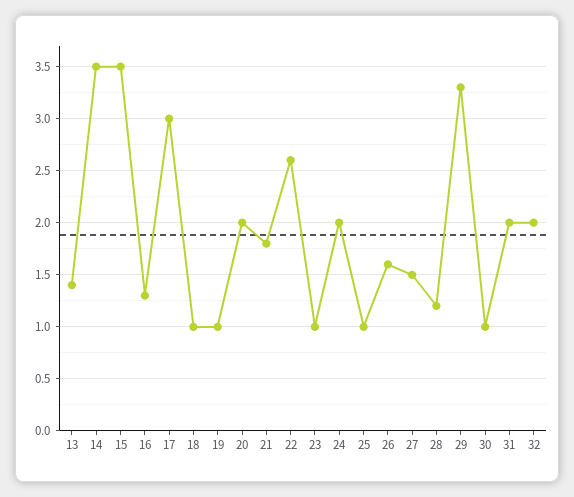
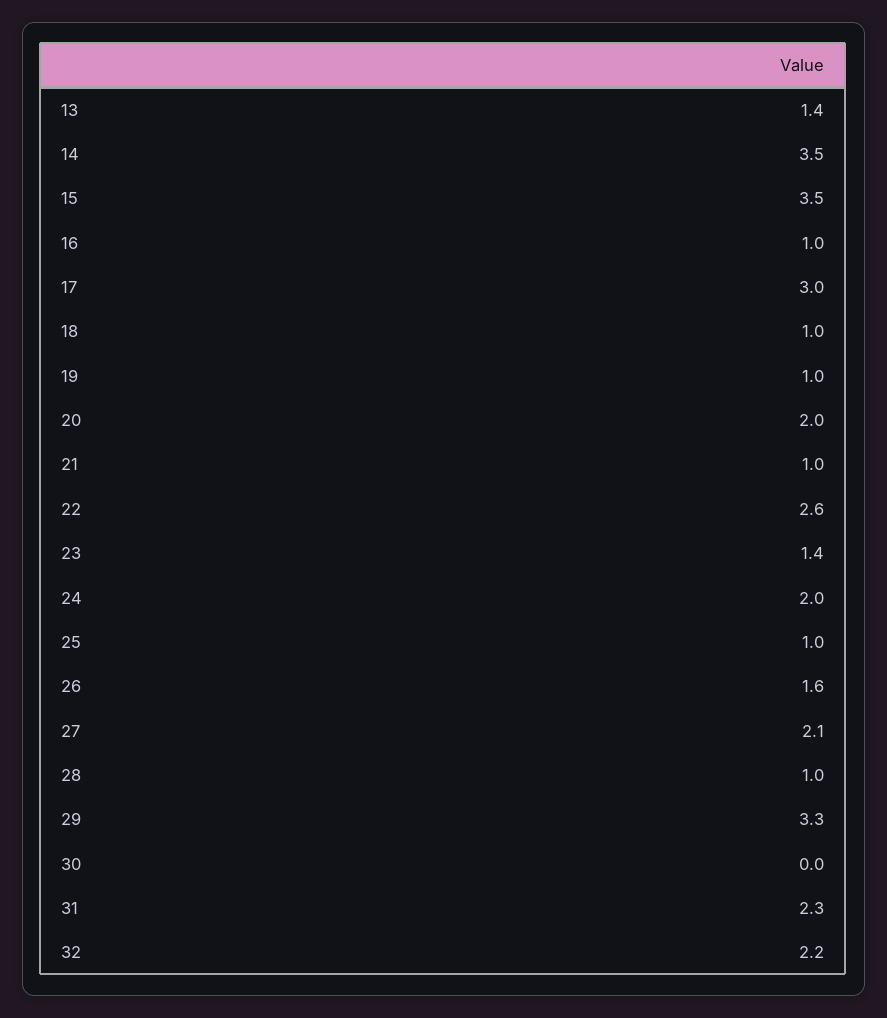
16: 1.3 -> 1
21: 1.8 -> 1
23: 1 -> 1.4
27: 1.5 -> 2.1
28: 1.2 -> 1
30: 1 -> 0
31: 2 -> 2.3
32: 2 -> 2.2

